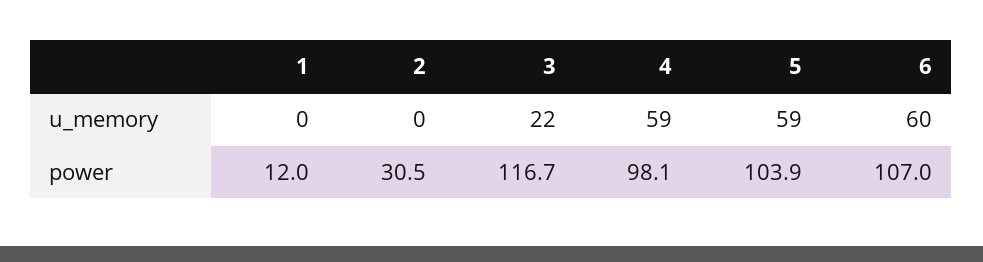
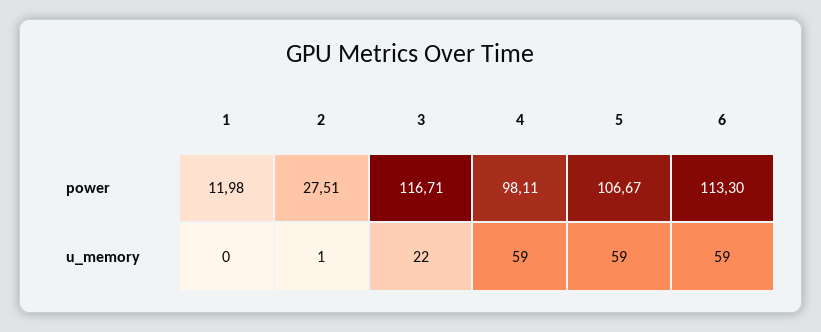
2, u_memory: 0 -> 1
6, u_memory: 60 -> 59
2, power: 30.5 -> 27.51
5, power: 103.9 -> 106.67
6, power: 107 -> 113.3

